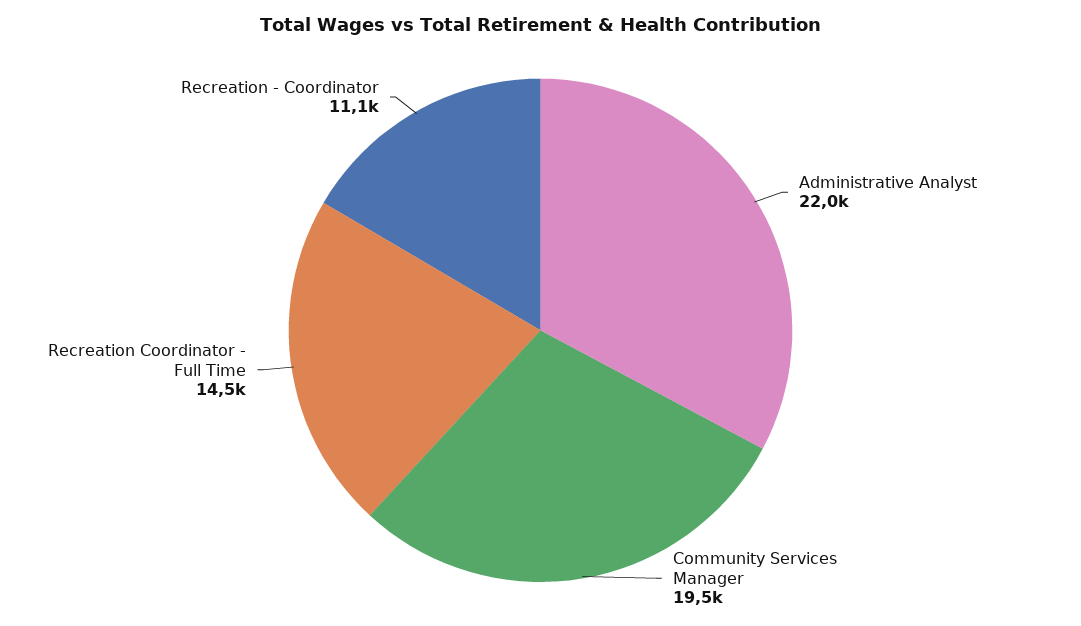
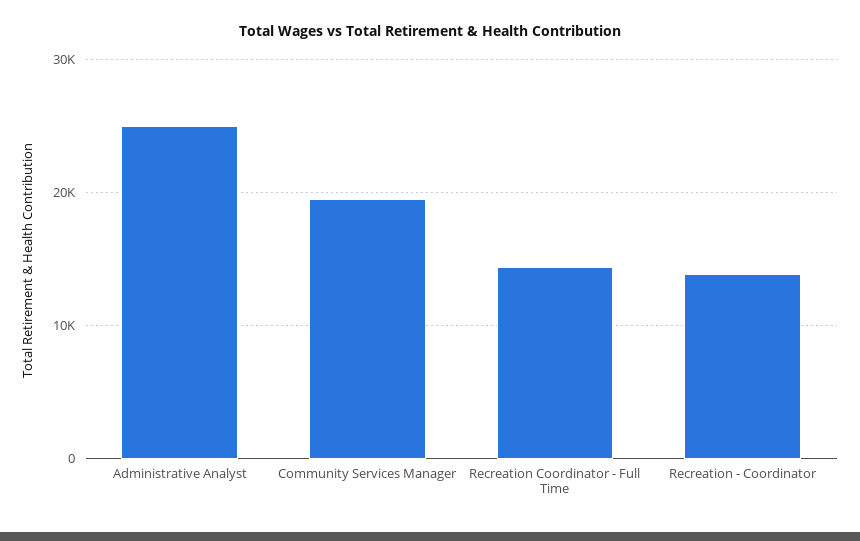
Administrative Analyst: 22000 -> 25000
Recreation - Coordinator: 11100 -> 14000

